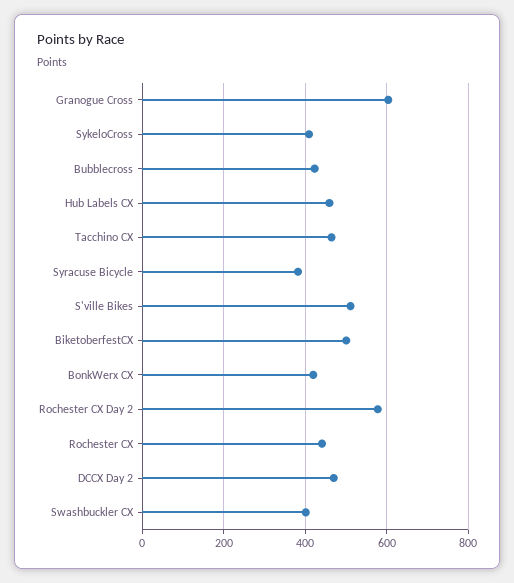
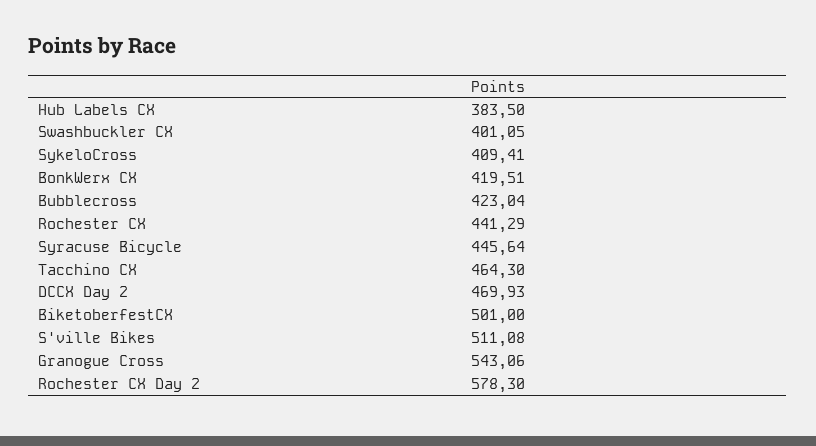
Granogue Cross: 600 -> 543.06
Hub Labels CX: 460 -> 383.5
Syracuse Bicycle: 380 -> 445.64

